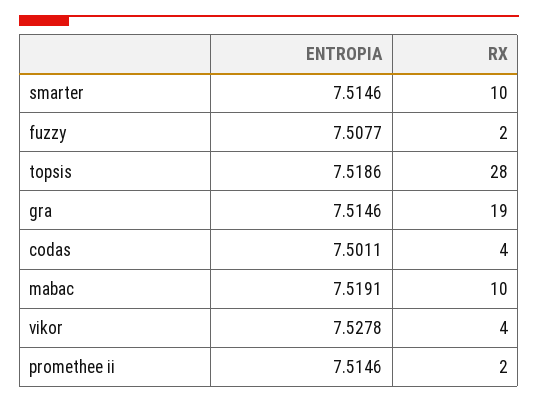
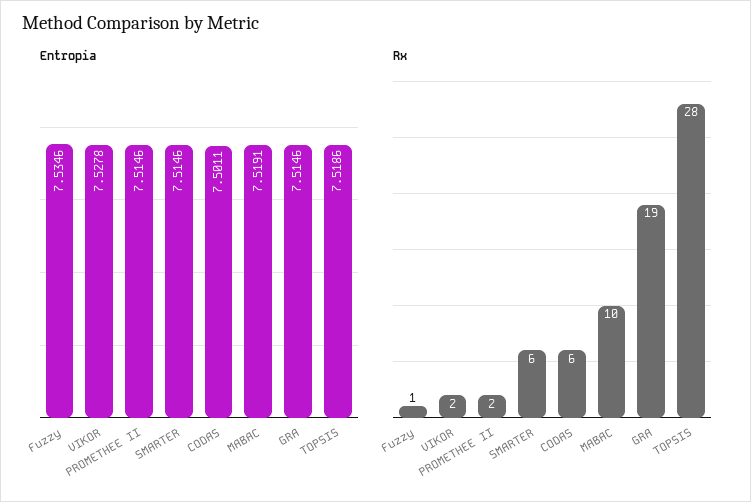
RX, smarter: 10 -> 6
ENTROPIA, fuzzy: 7.5077 -> 7.5346
RX, fuzzy: 2 -> 1
RX, codas: 4 -> 6
RX, vikor: 4 -> 2

